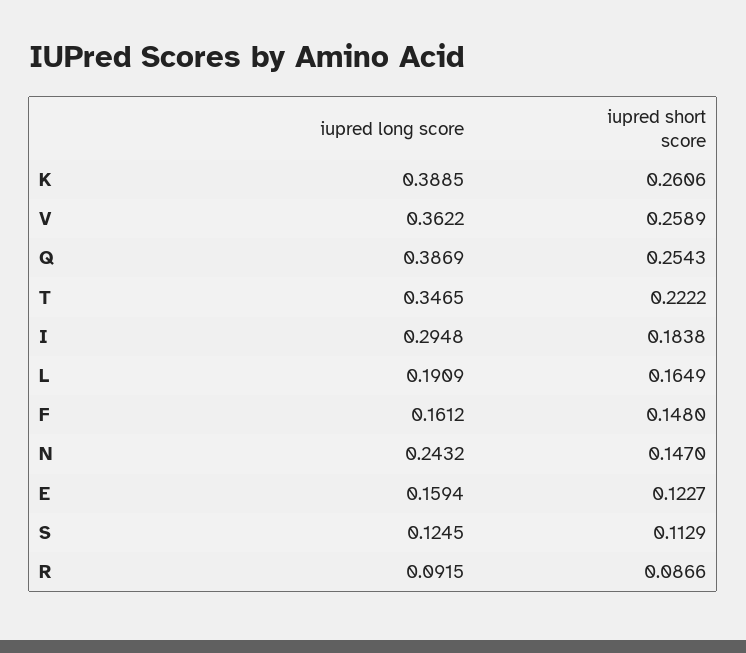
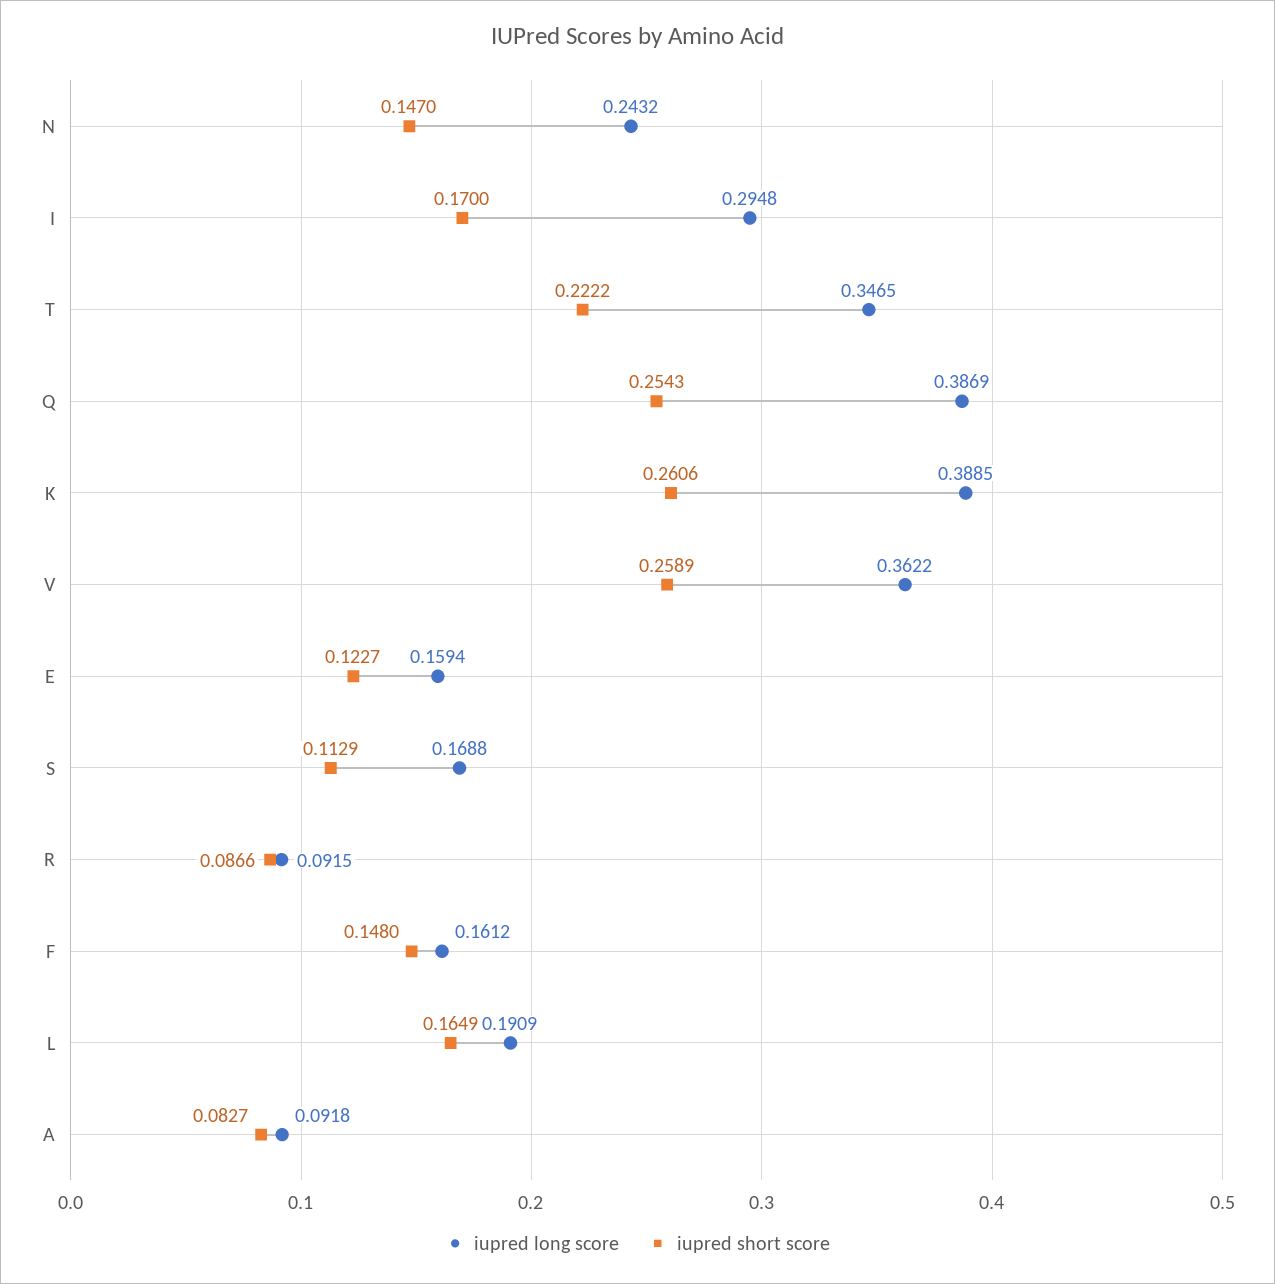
iupred short score, I: 0.1838 -> 0.17
iupred long score, S: 0.1245 -> 0.1688
iupred long score, A: none -> 0.0918
iupred short score, A: none -> 0.0827

